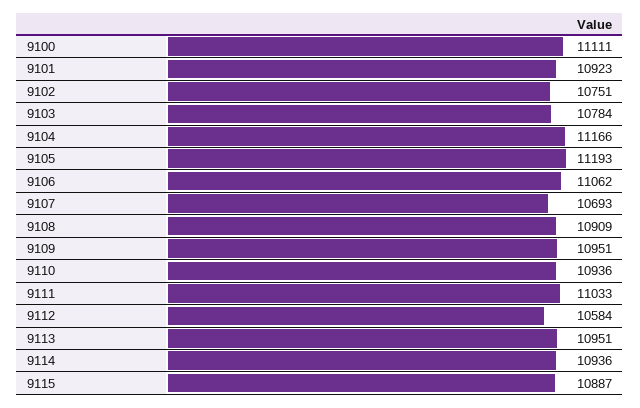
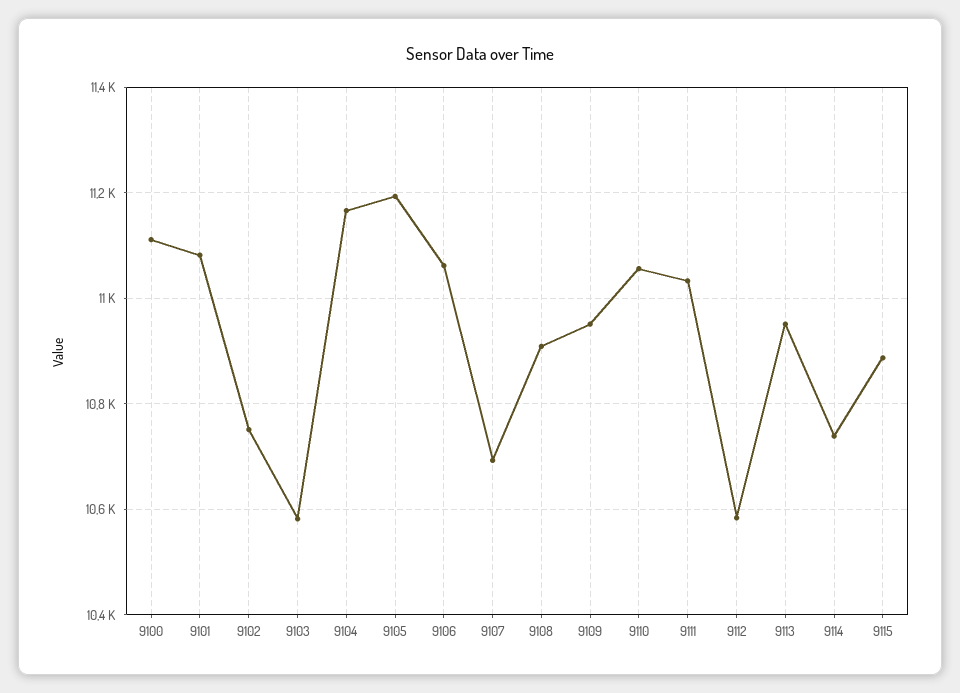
9101: 10923 -> 11080
9103: 10784 -> 10580
9110: 10936 -> 11060
9114: 10936 -> 10740

